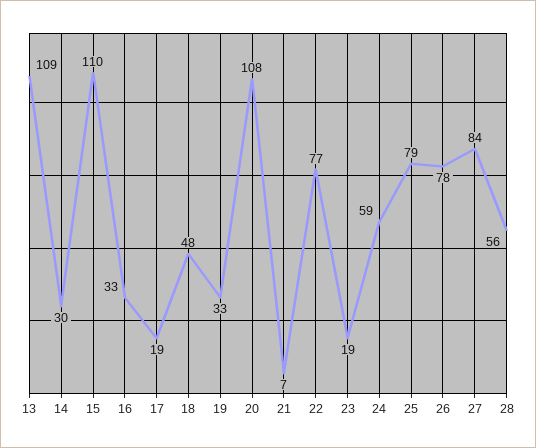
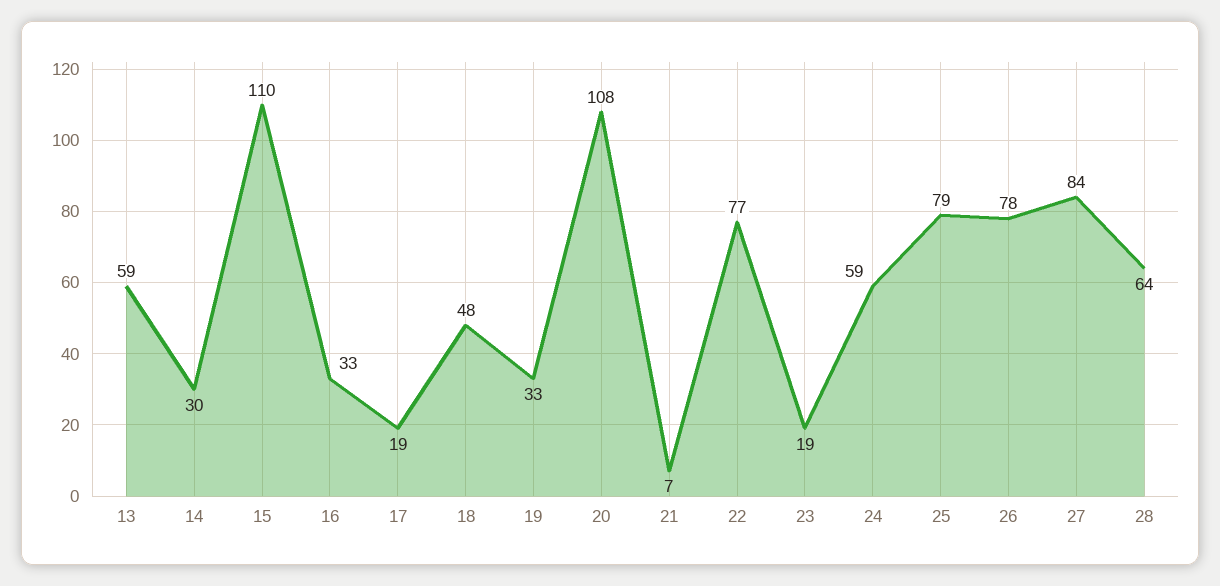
13: 109 -> 59
28: 56 -> 64

